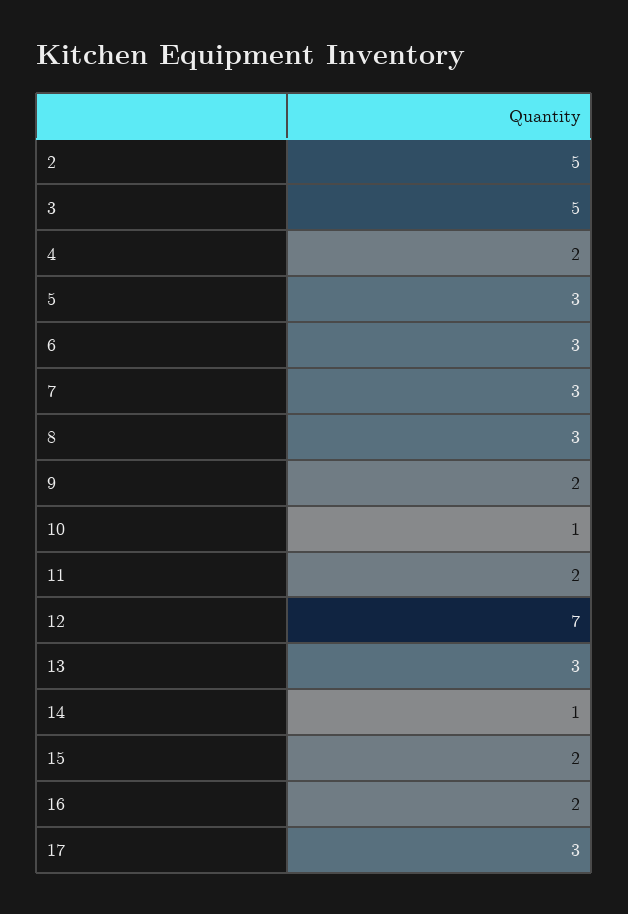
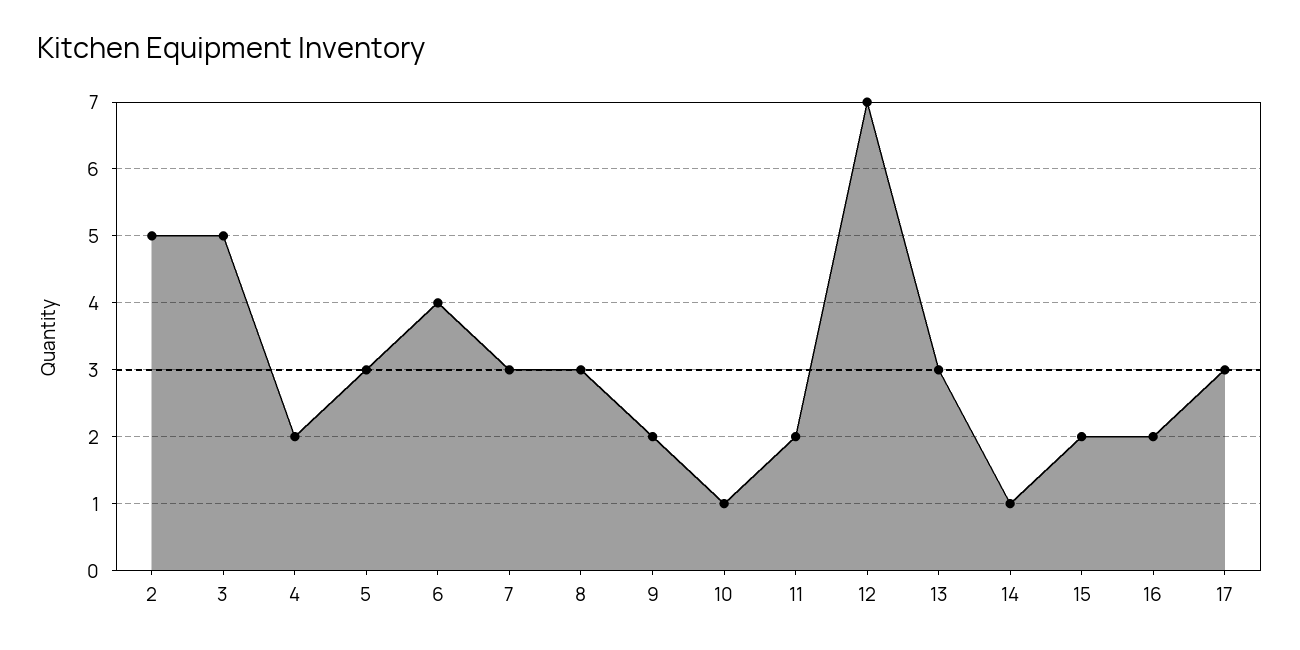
6: 3 -> 4

